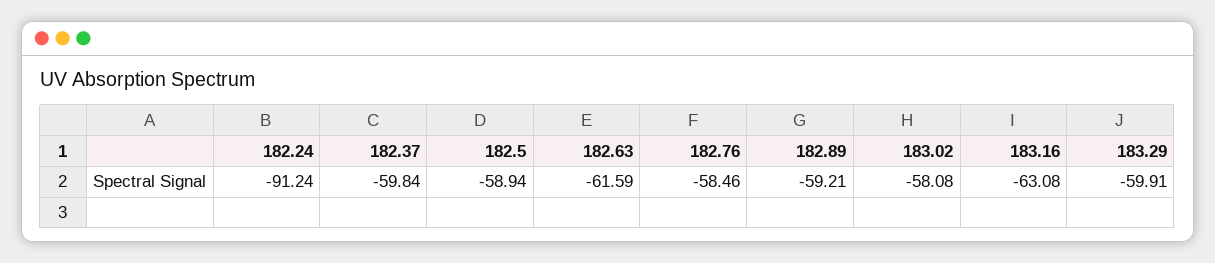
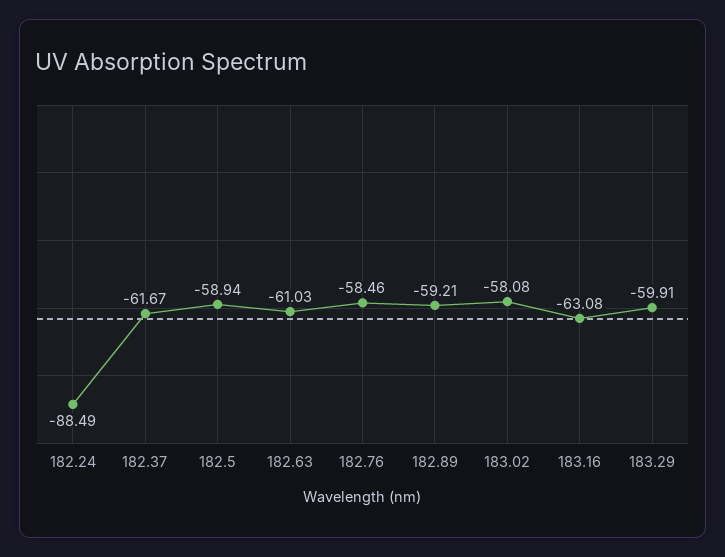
182.24: -91.24 -> -88.49
182.37: -59.84 -> -61.67
182.63: -61.59 -> -61.03

